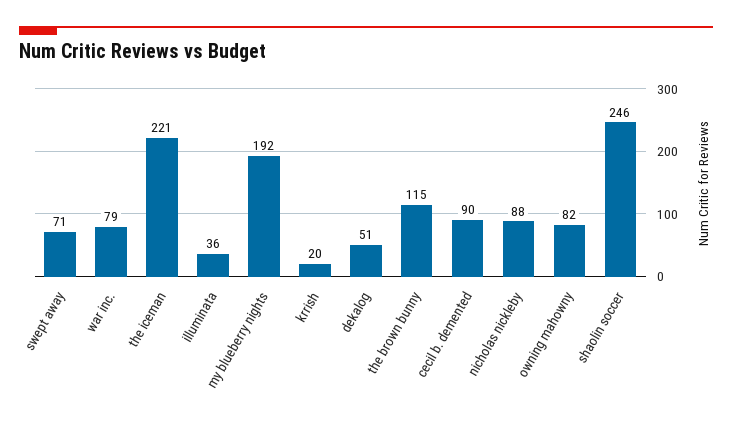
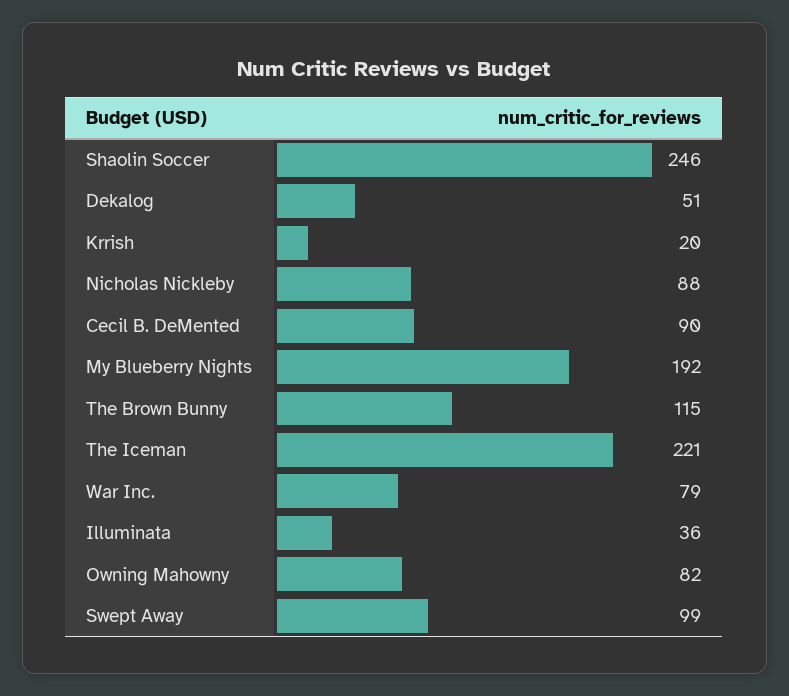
swept away: 71 -> 99

